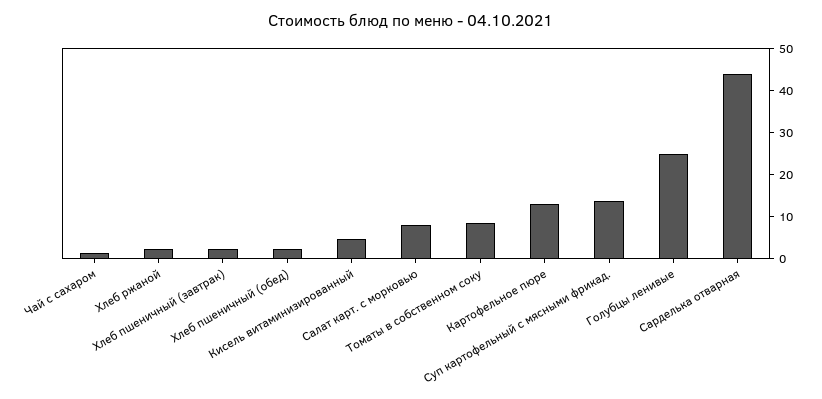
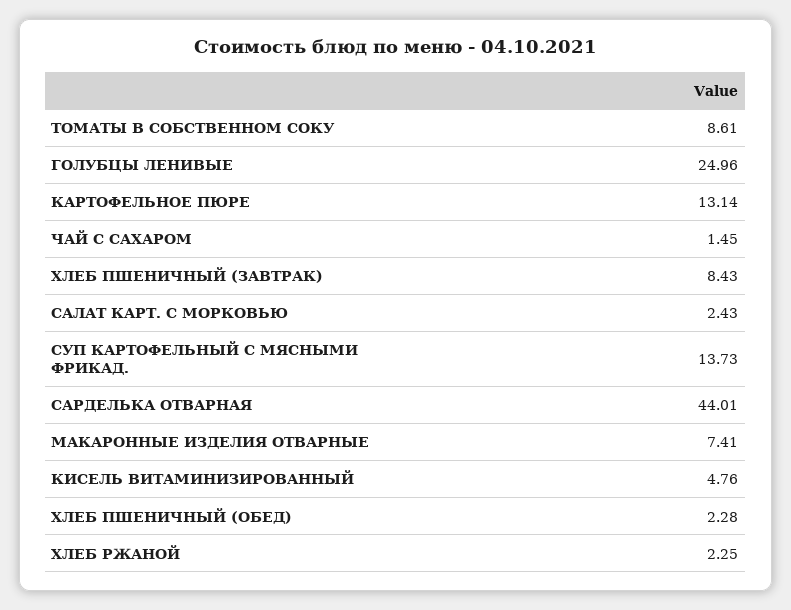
Хлеб пшеничный (завтрак): 2 -> 8.43
Салат карт. с морковью: 8 -> 2.43
МАКАРОННЫЕ ИЗДЕЛИЯ ОТВАРНЫЕ: none -> 7.41

